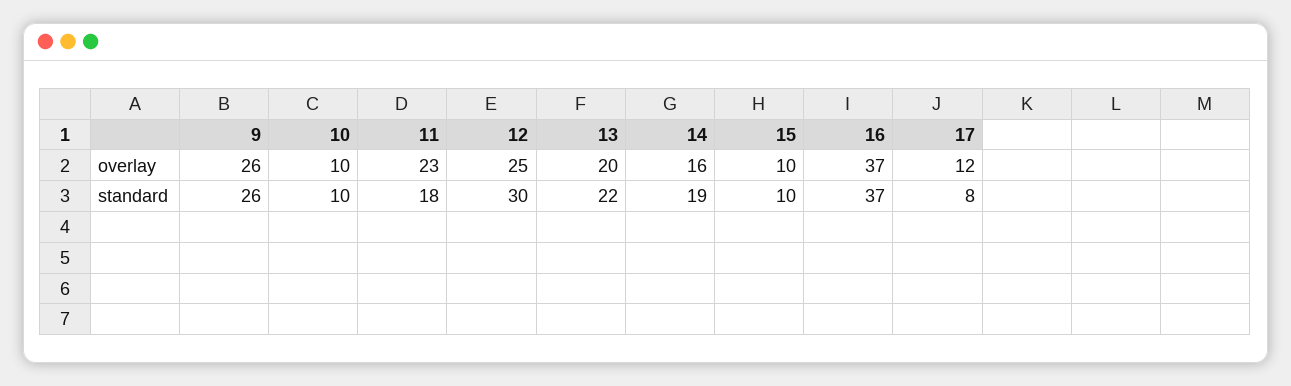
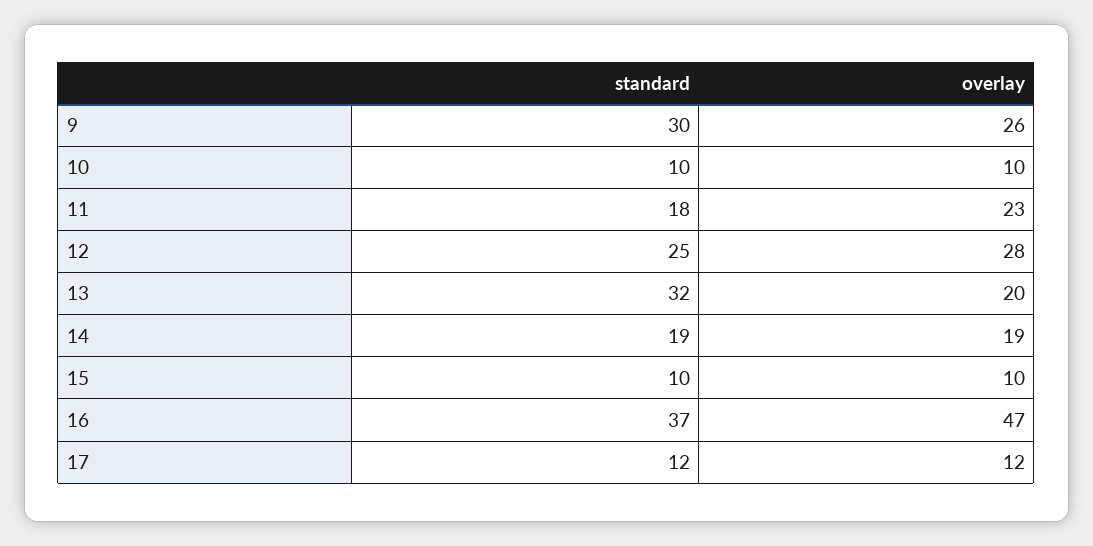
12, overlay: 25 -> 28
14, overlay: 16 -> 19
16, overlay: 37 -> 47
9, standard: 26 -> 30
12, standard: 30 -> 25
13, standard: 22 -> 32
17, standard: 8 -> 12

